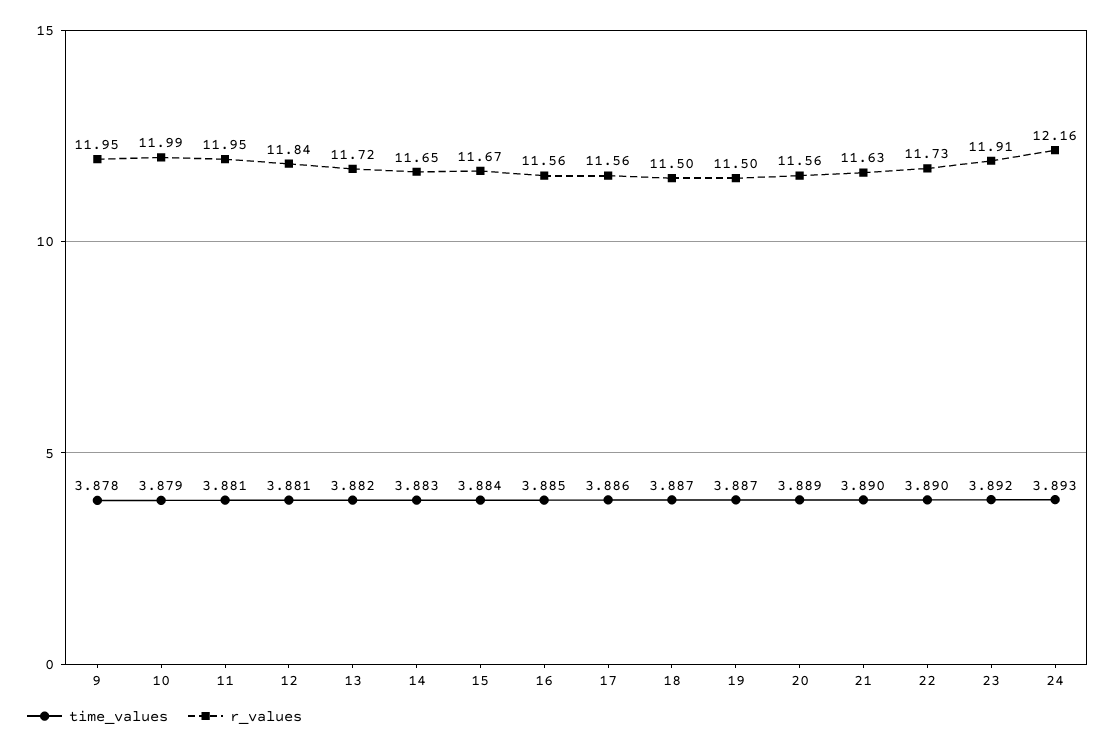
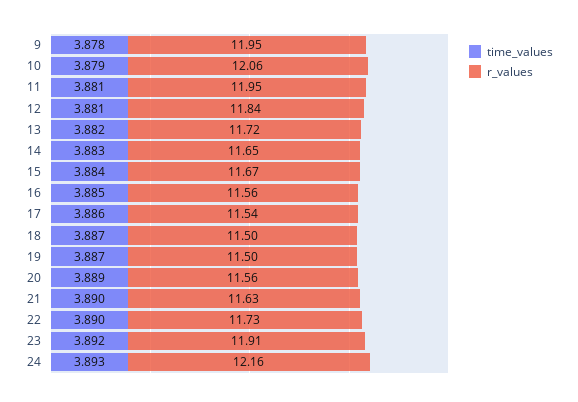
r_values, 10: 11.99 -> 12.06
r_values, 17: 11.56 -> 11.54

